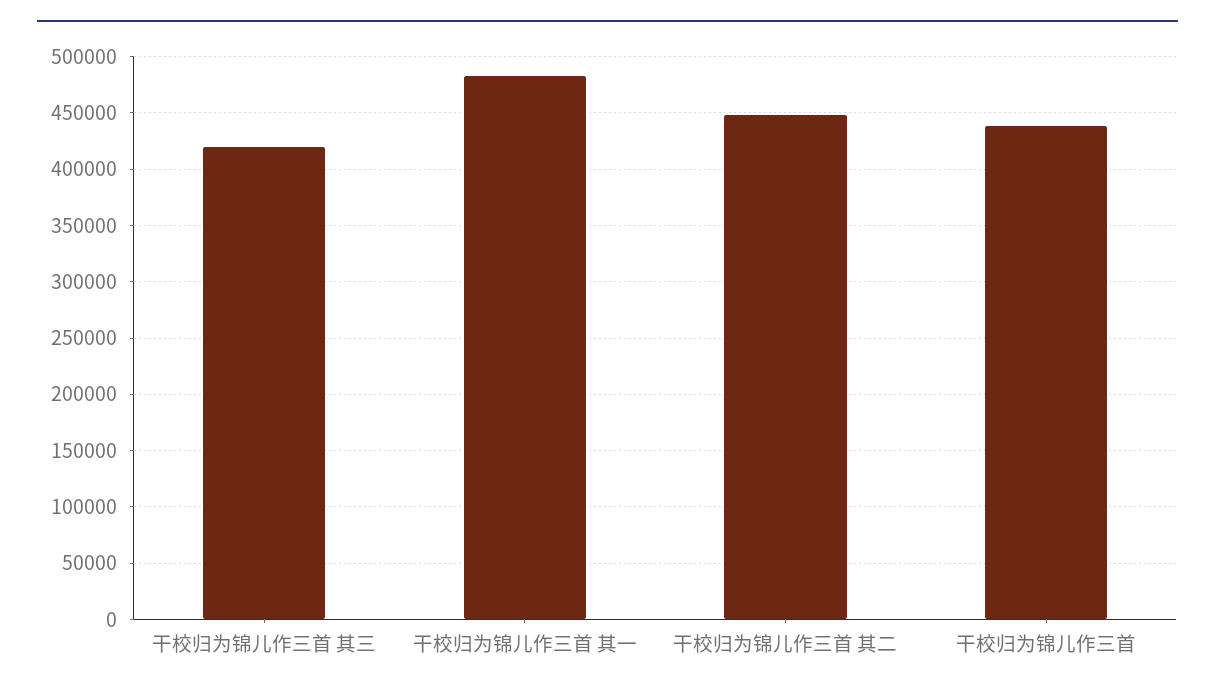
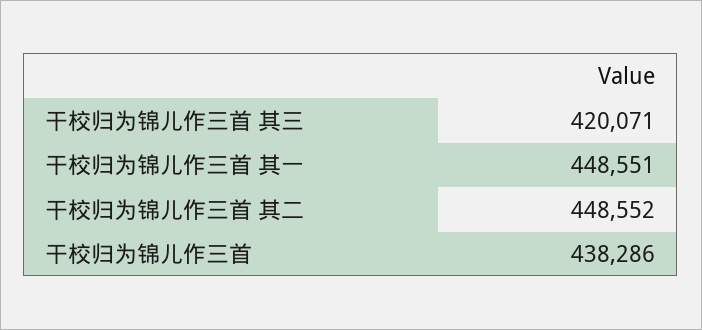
干校归为锦儿作三首 其一: 480000 -> 448551

